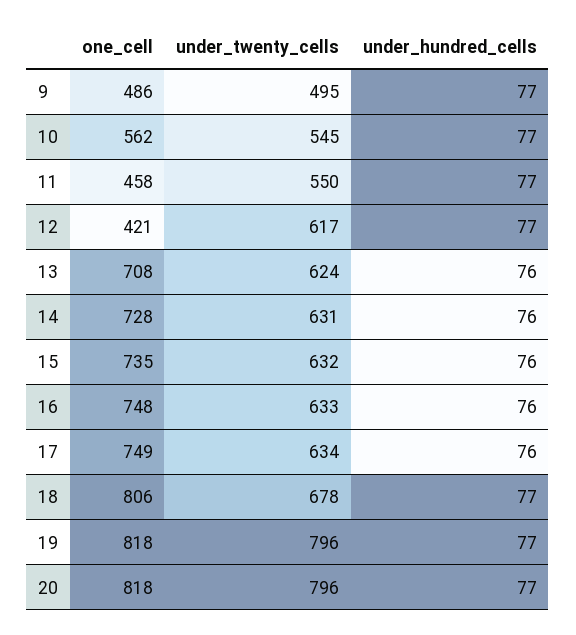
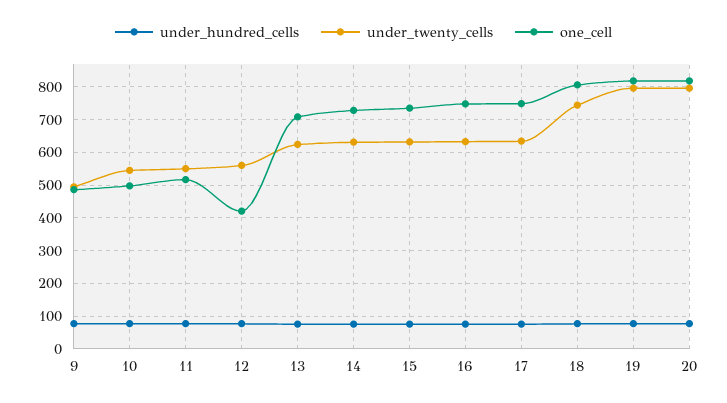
one_cell, 10: 562 -> 500
one_cell, 11: 458 -> 520
under_twenty_cells, 12: 617 -> 560
under_twenty_cells, 18: 678 -> 740

